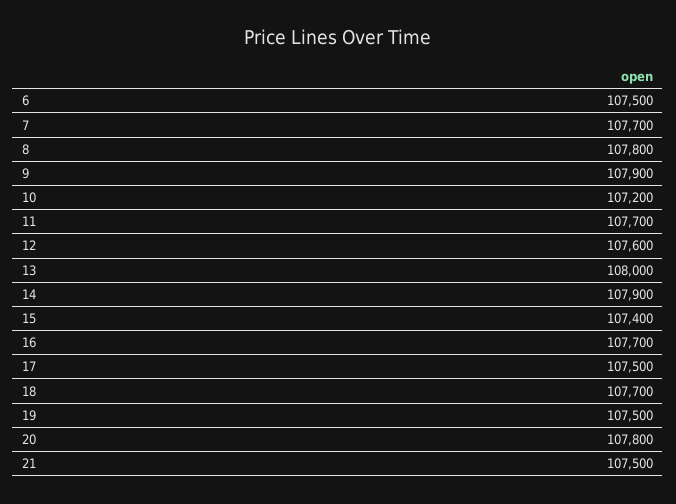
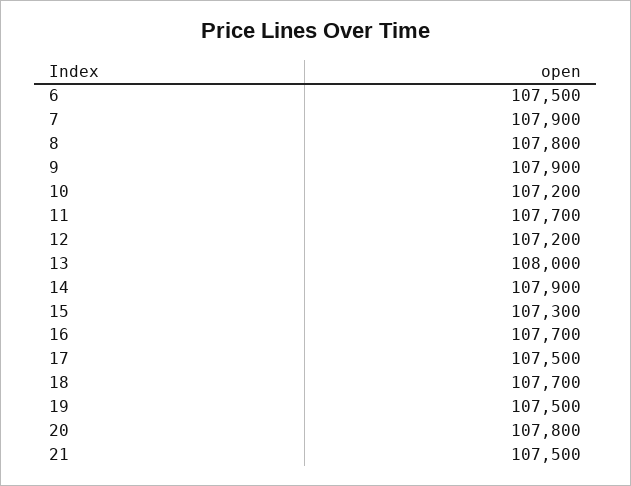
7: 107700 -> 107900
12: 107600 -> 107200
15: 107400 -> 107300

